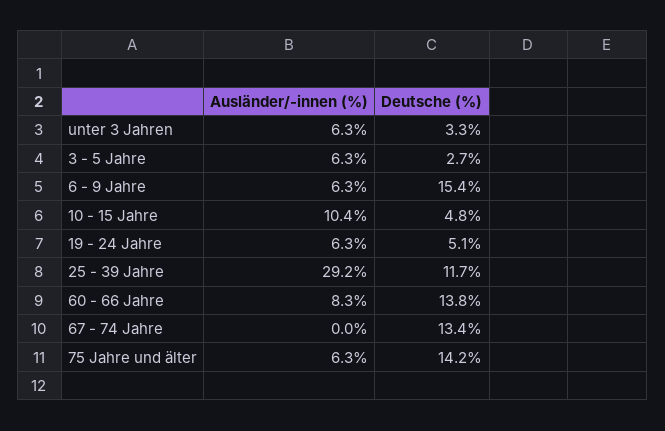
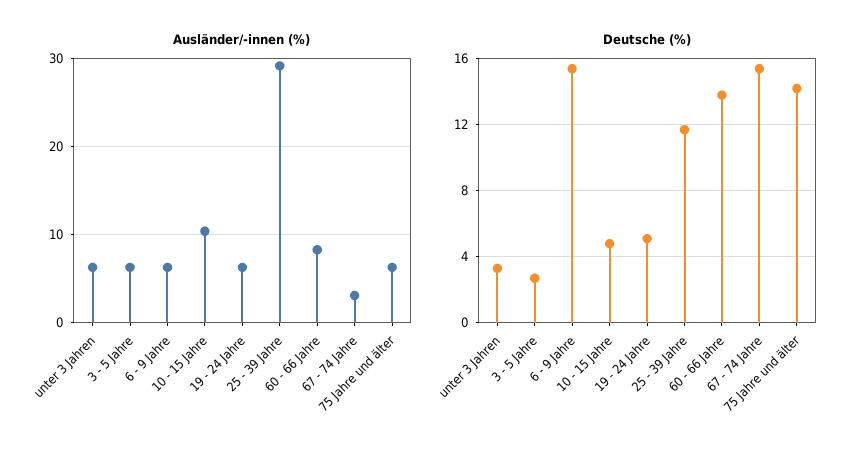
Ausländer/-innen (%), 67 - 74 Jahre: 0 -> 3
Deutsche (%), 67 - 74 Jahre: 13.4 -> 15.5

